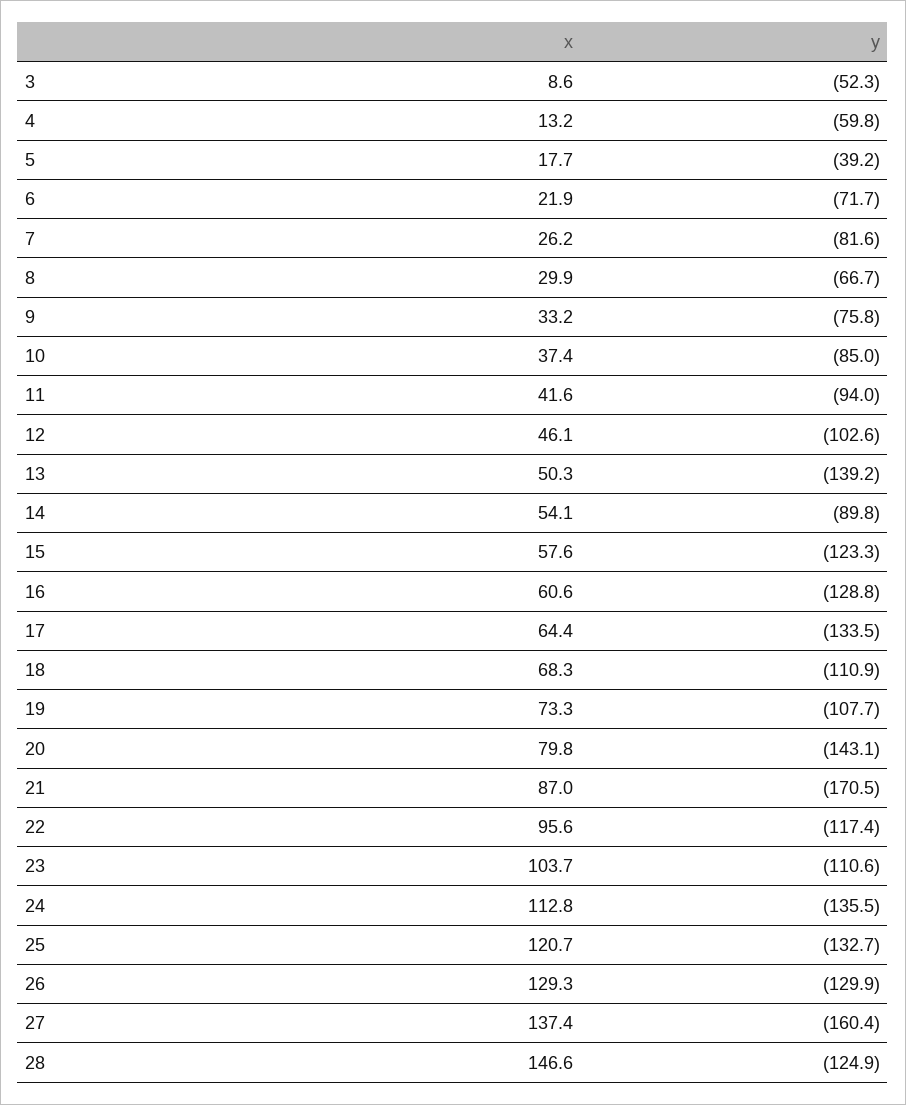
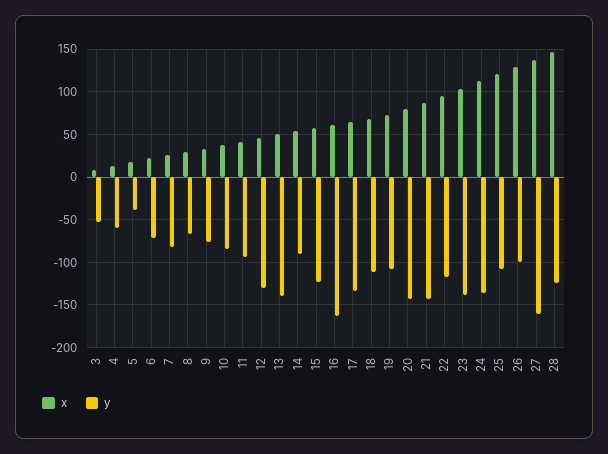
y, 12: -102.6 -> -130
y, 16: -128.8 -> -160
y, 21: -170.5 -> -140
y, 23: -110.6 -> -140
y, 25: -132.7 -> -110
y, 26: -129.9 -> -100

